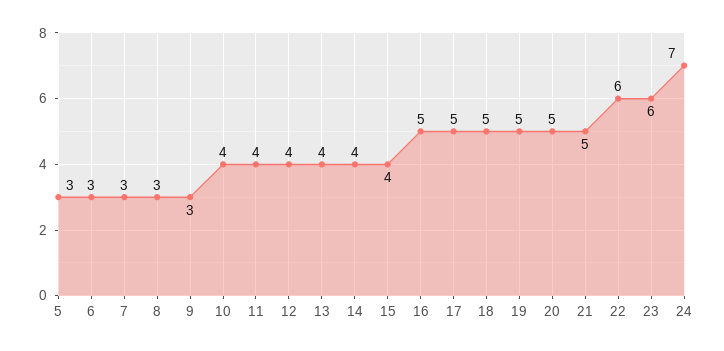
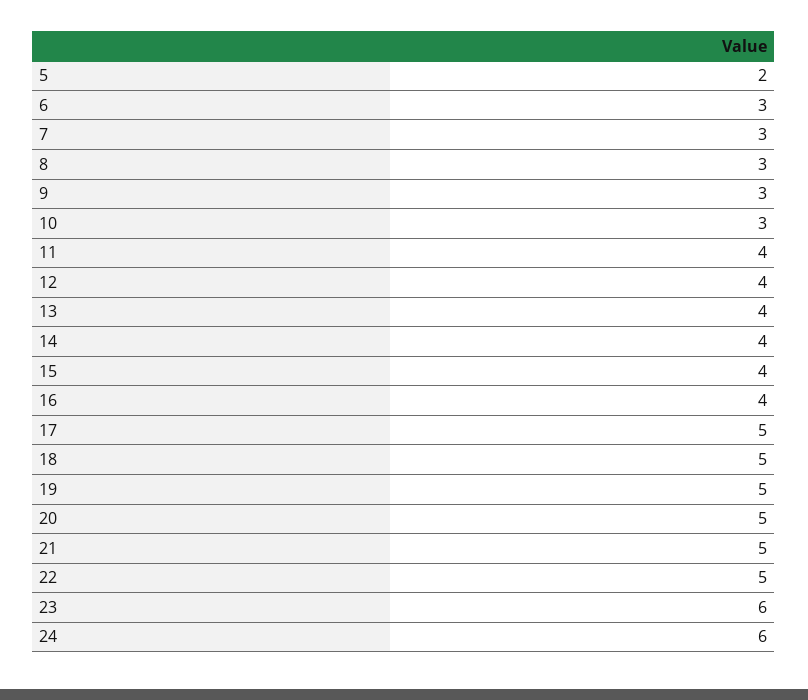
5: 3 -> 2
10: 4 -> 3
16: 5 -> 4
22: 6 -> 5
24: 7 -> 6

